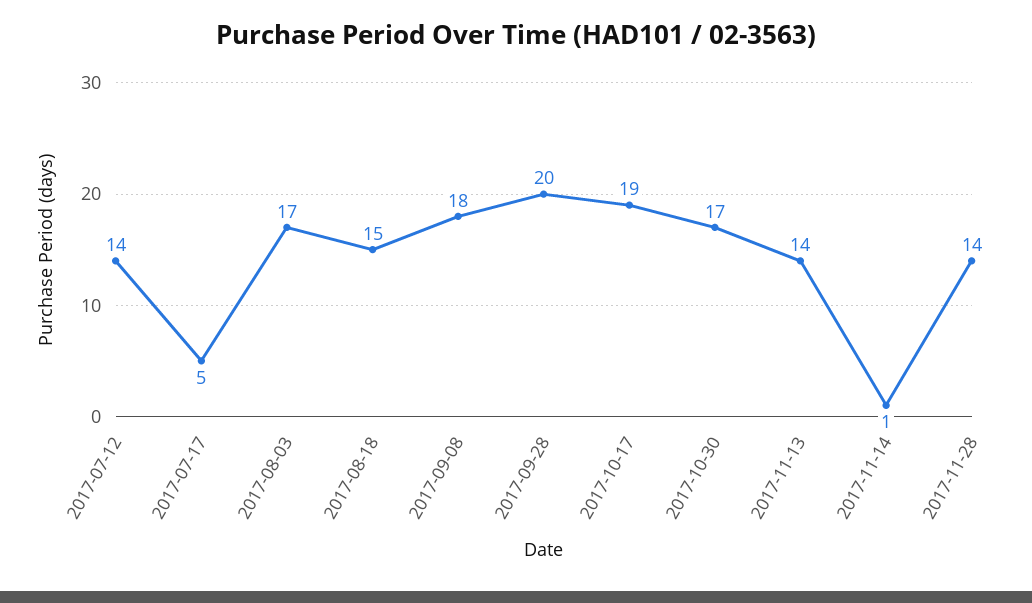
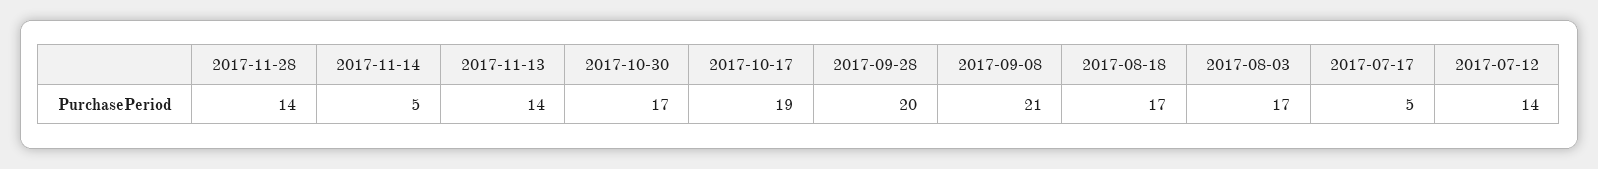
2017-08-18: 15 -> 17
2017-09-08: 18 -> 21
2017-11-14: 1 -> 5

